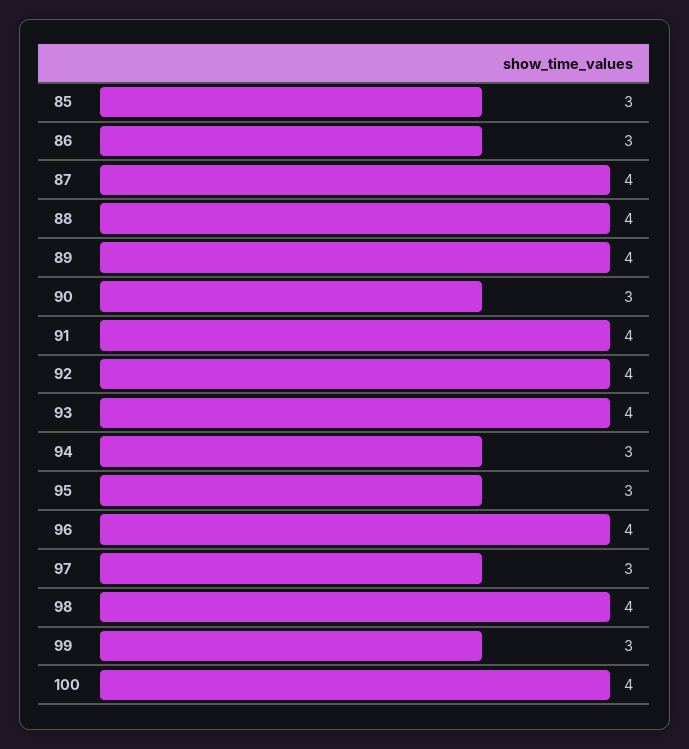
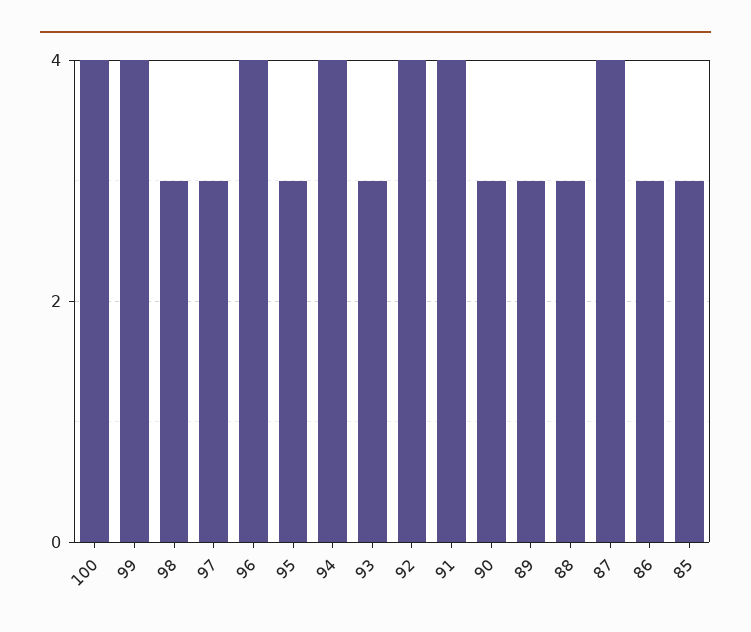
88: 4 -> 3
89: 4 -> 3
93: 4 -> 3
94: 3 -> 4
98: 4 -> 3
99: 3 -> 4

